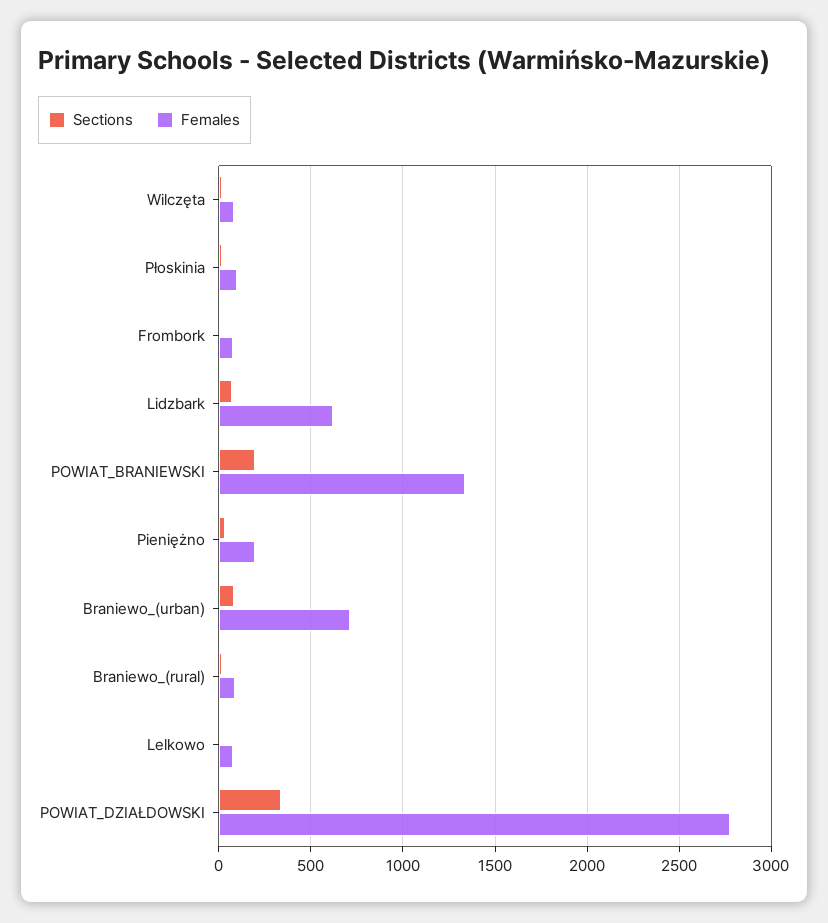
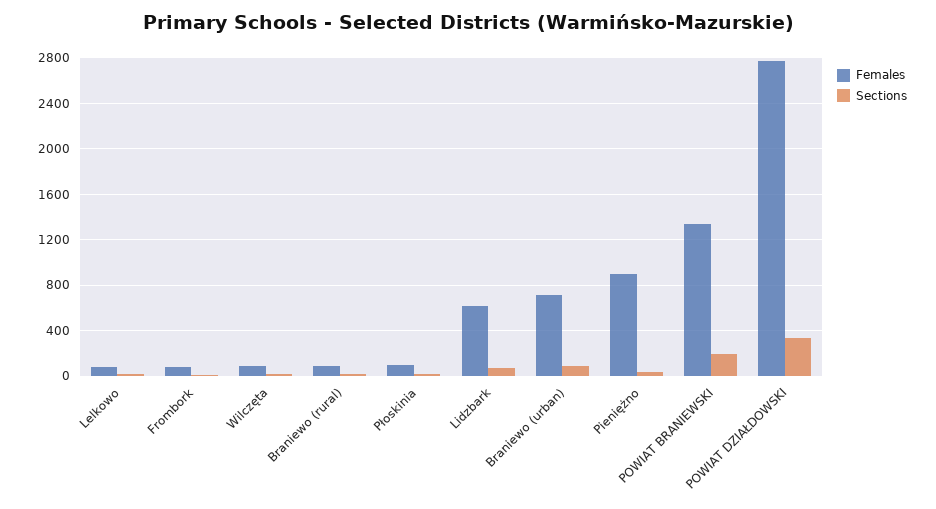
Females, Pieniężno: 200 -> 900

